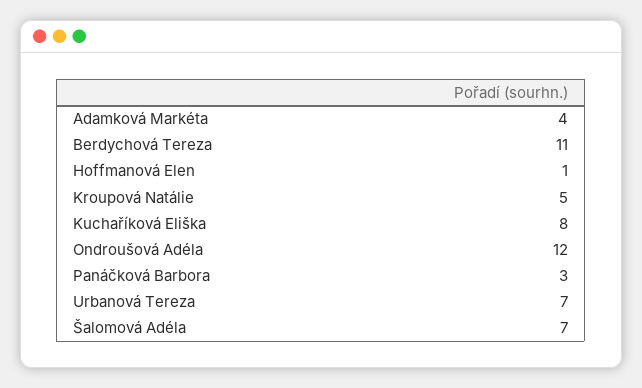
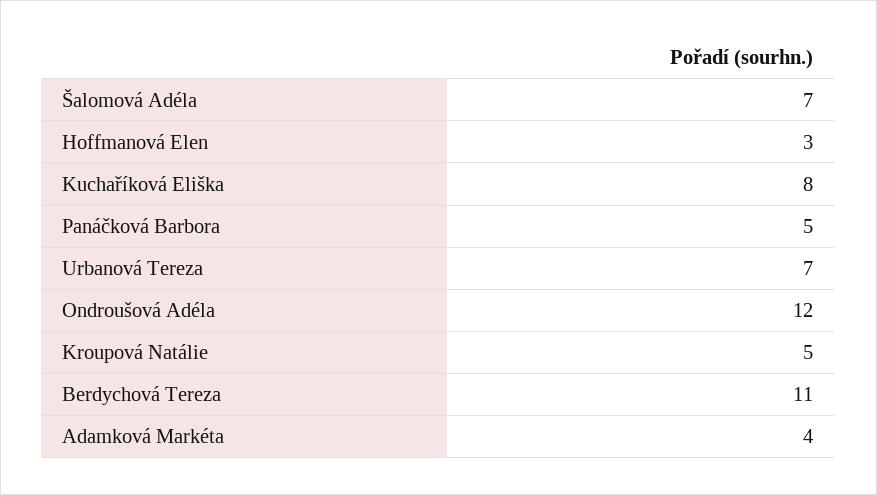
Hoffmanová Elen: 1 -> 3
Panáčková Barbora: 3 -> 5

